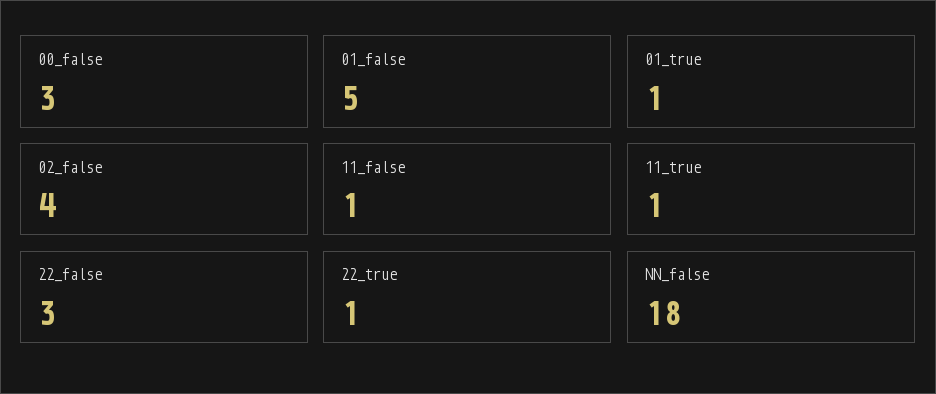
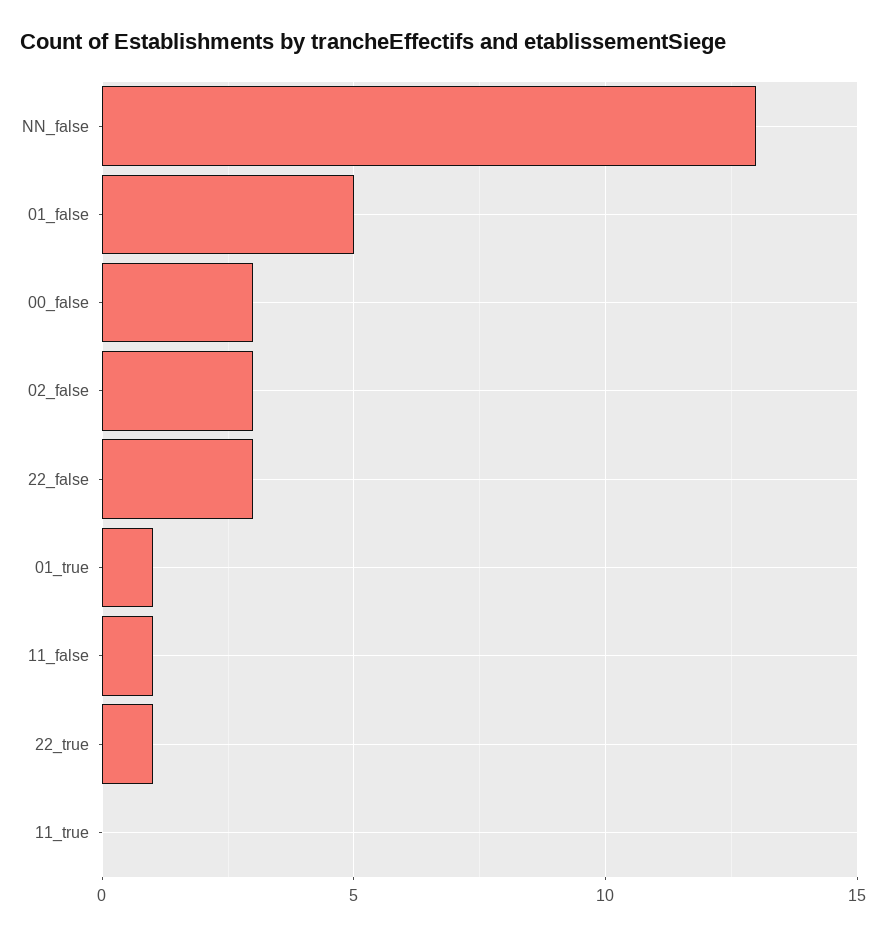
02_false: 4 -> 3
11_true: 1 -> 0
NN_false: 18 -> 13

